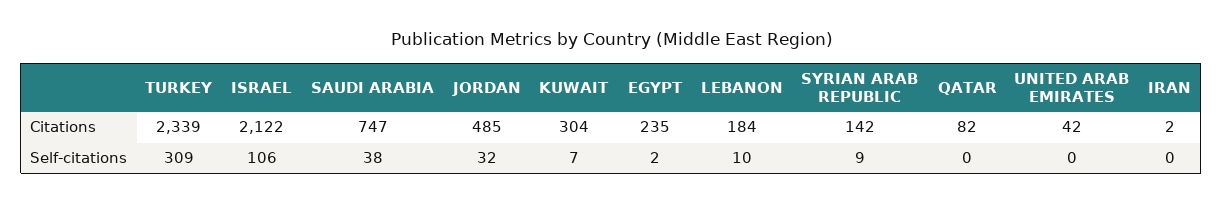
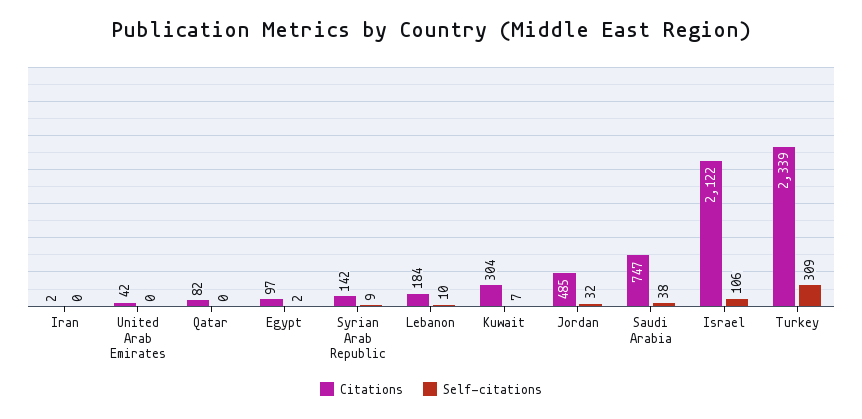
Citations, EGYPT: 235 -> 97

